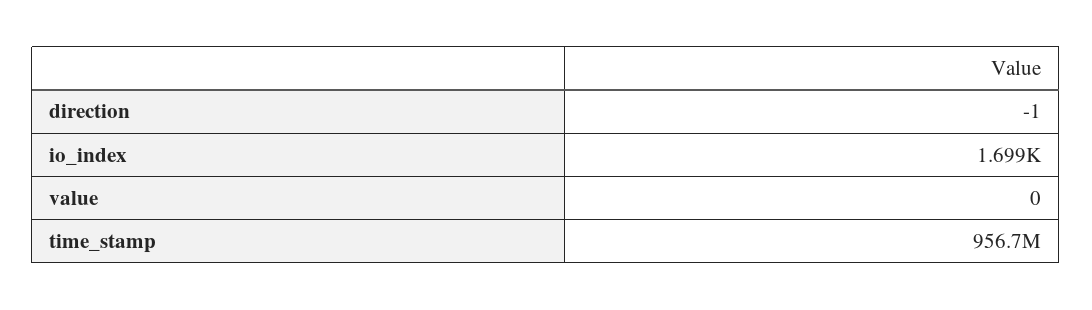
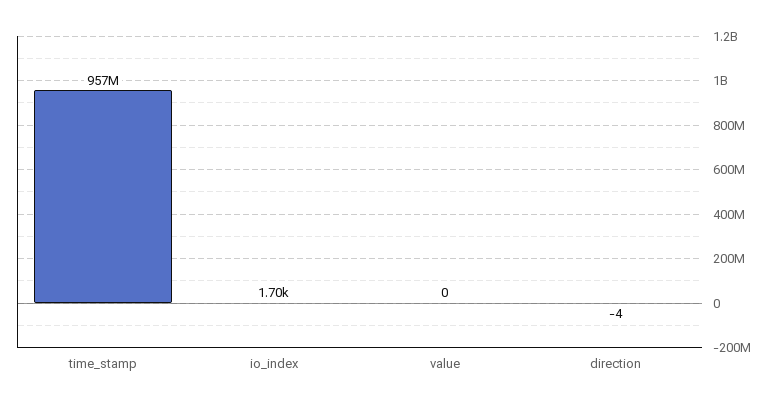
direction: -1 -> -4

